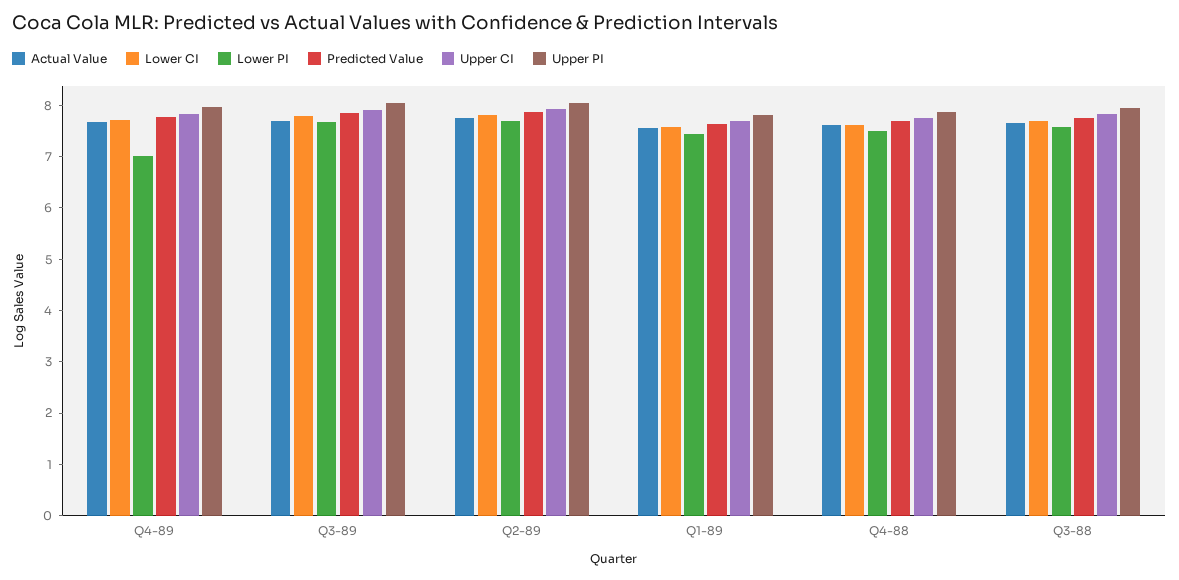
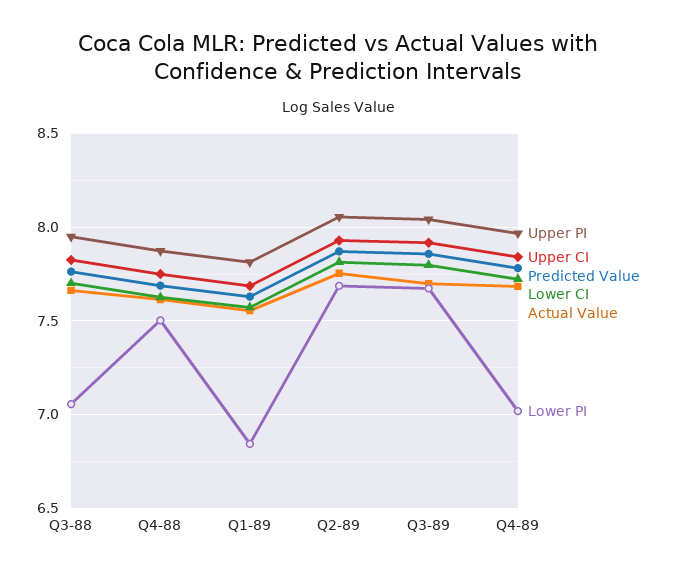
Lower PI, Q1-89: 7.4 -> 6.85
Lower PI, Q3-88: 7.6 -> 7.05

